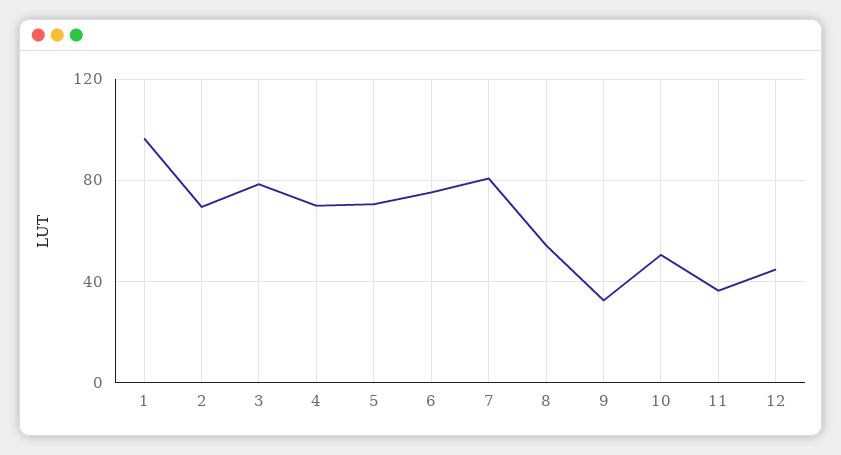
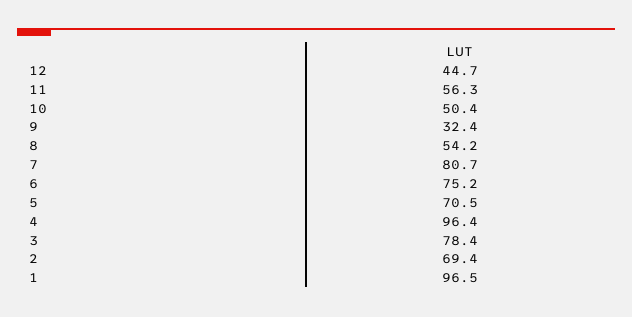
4: 70 -> 96.4
11: 35 -> 56.3

